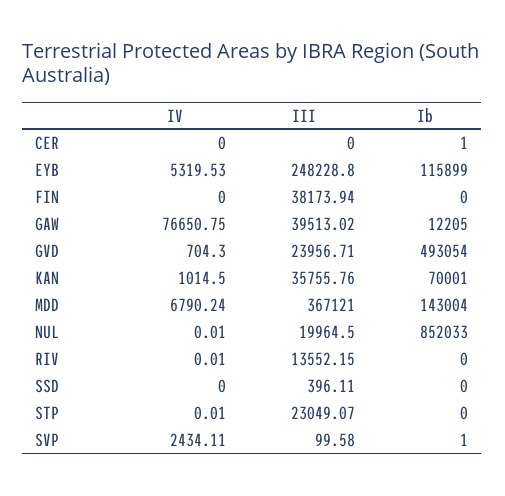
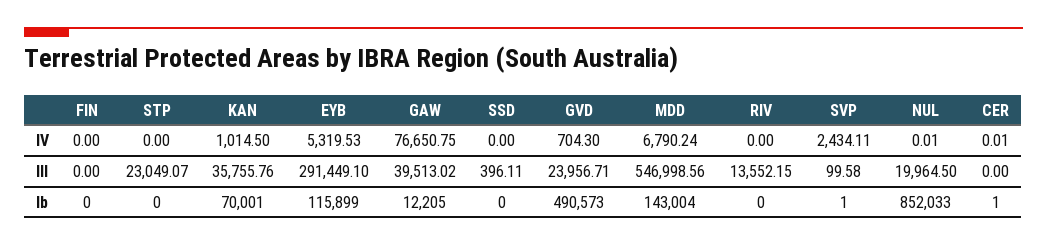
IV, CER: 0 -> 0.01
III, EYB: 248228.8 -> 291449.1
III, FIN: 38173.94 -> 0
Ib, GVD: 493054 -> 490573
III, MDD: 367121 -> 546998.56
IV, RIV: 0.01 -> 0
IV, STP: 0.01 -> 0

